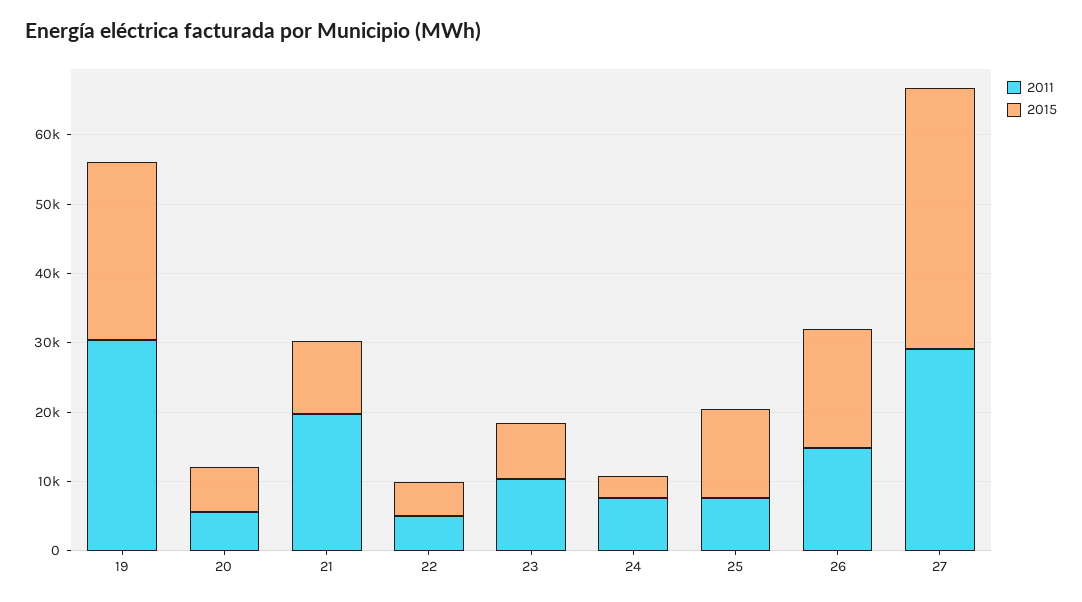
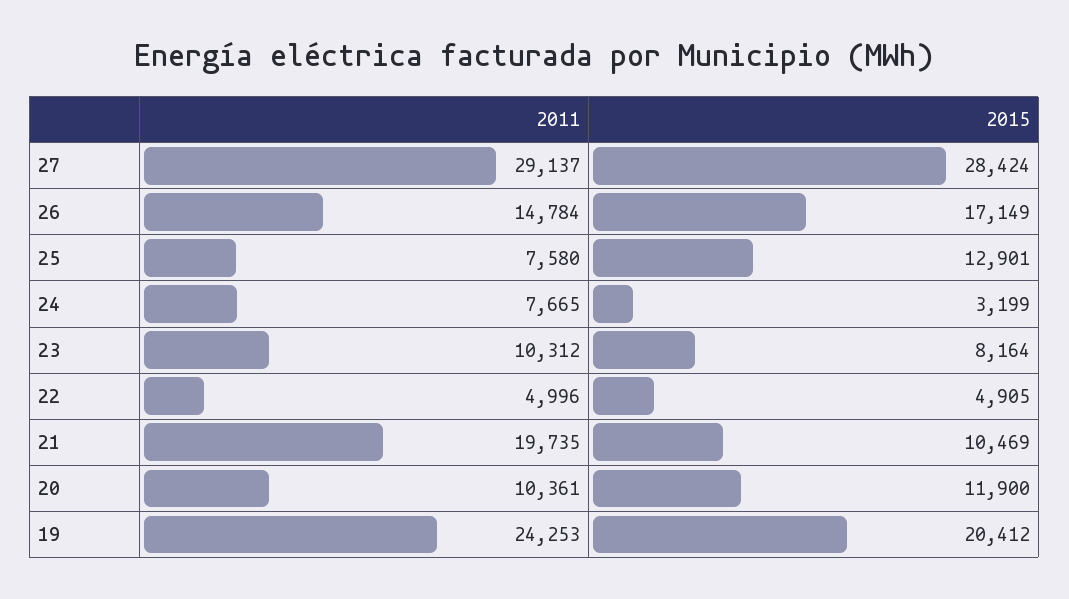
2011, 19: 30000 -> 24253
2015, 19: 26000 -> 20412
2011, 20: 6000 -> 10361
2015, 20: 6000 -> 11900
2015, 27: 38000 -> 28424

